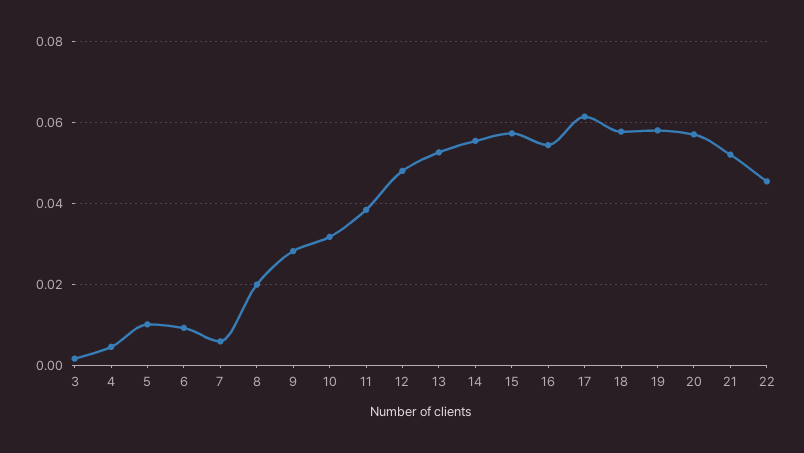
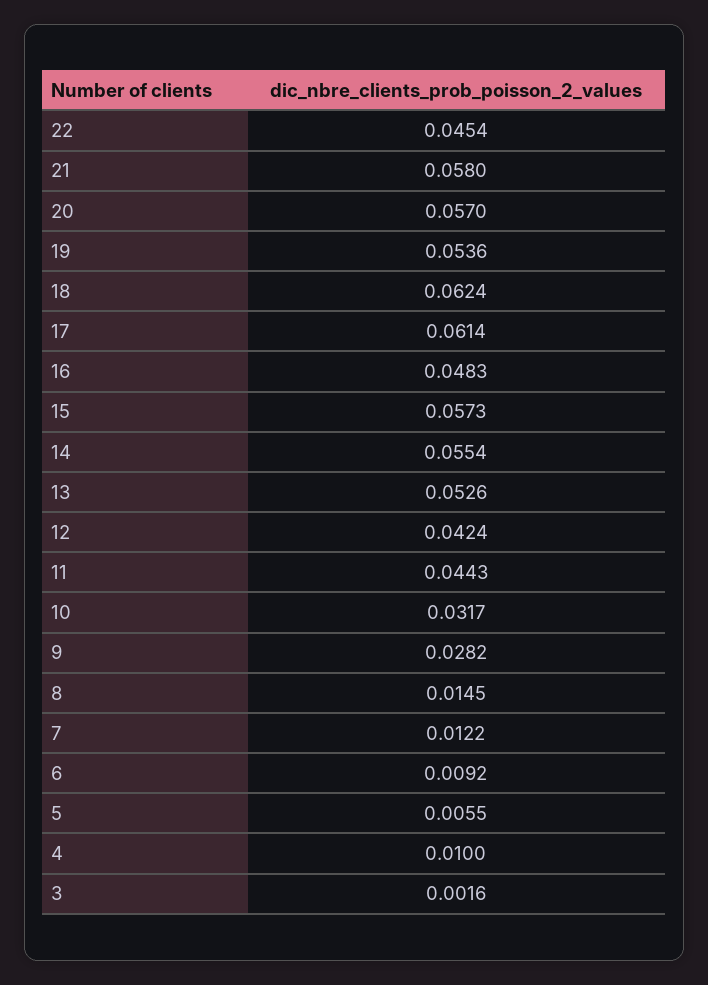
4: 0.004 -> 0.01
5: 0.01 -> 0.0055
7: 0.006 -> 0.0122
8: 0.02 -> 0.0145
11: 0.038 -> 0.0443
12: 0.048 -> 0.0424
16: 0.054 -> 0.0483
18: 0.058 -> 0.0624
19: 0.058 -> 0.0536
21: 0.052 -> 0.058

